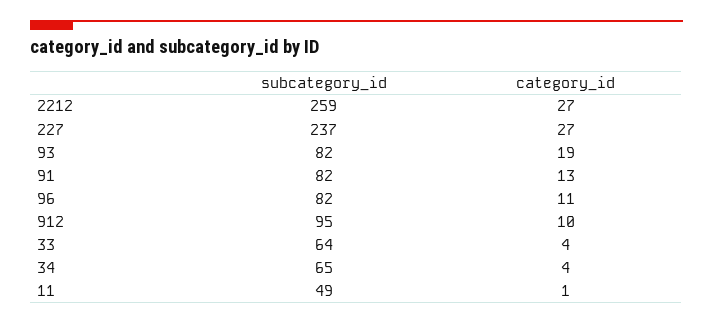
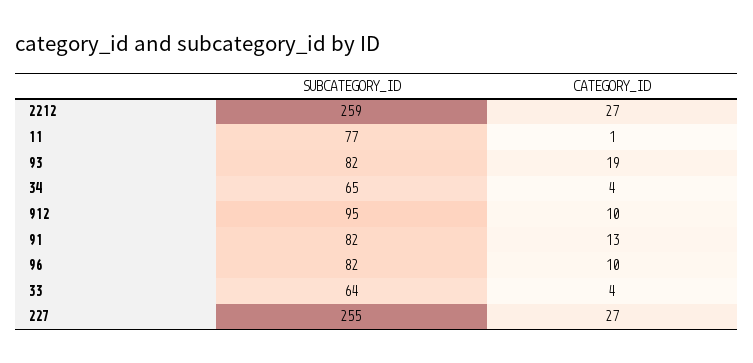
subcategory_id, 227: 237 -> 255
category_id, 96: 11 -> 10
subcategory_id, 11: 49 -> 77

